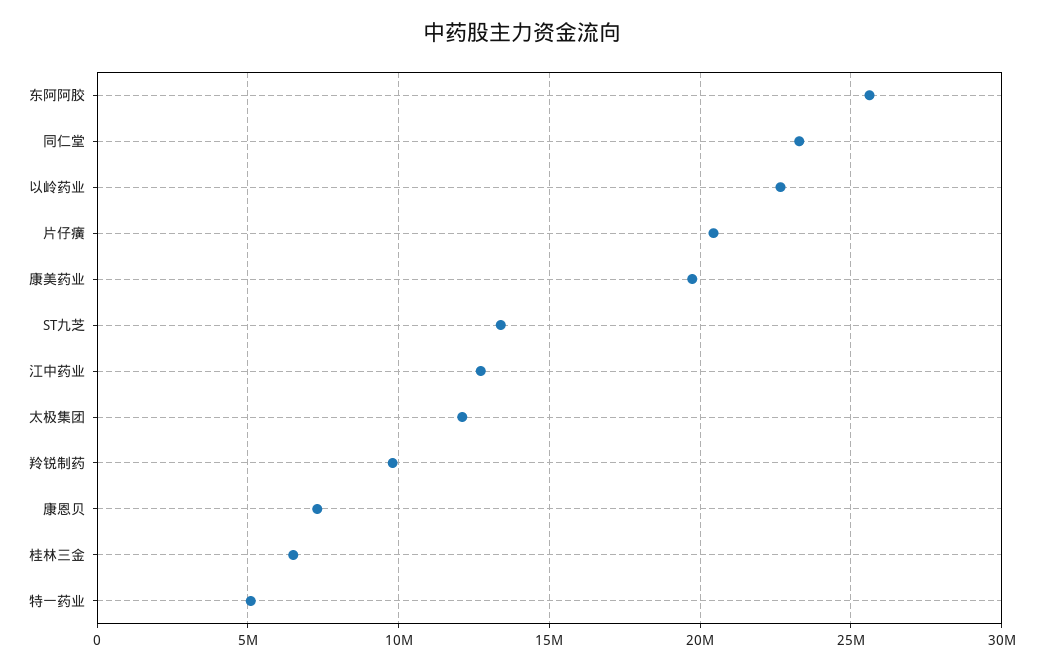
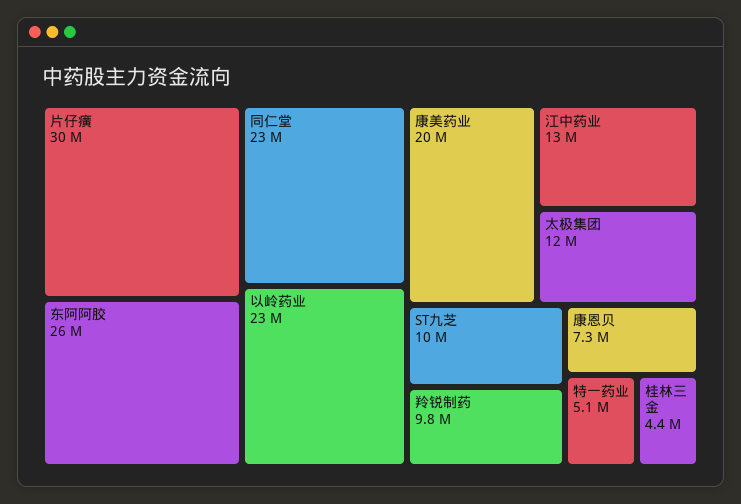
片仔癀: 20500000 -> 30000000
ST九芝: 13500000 -> 10000000
桂林三金: 6500000 -> 4400000

